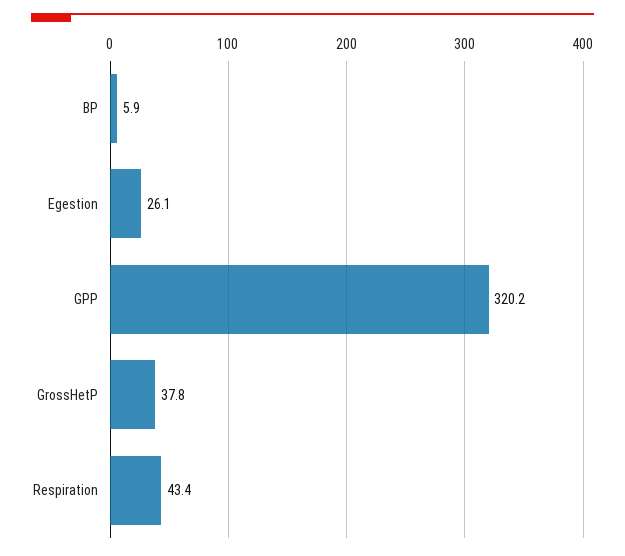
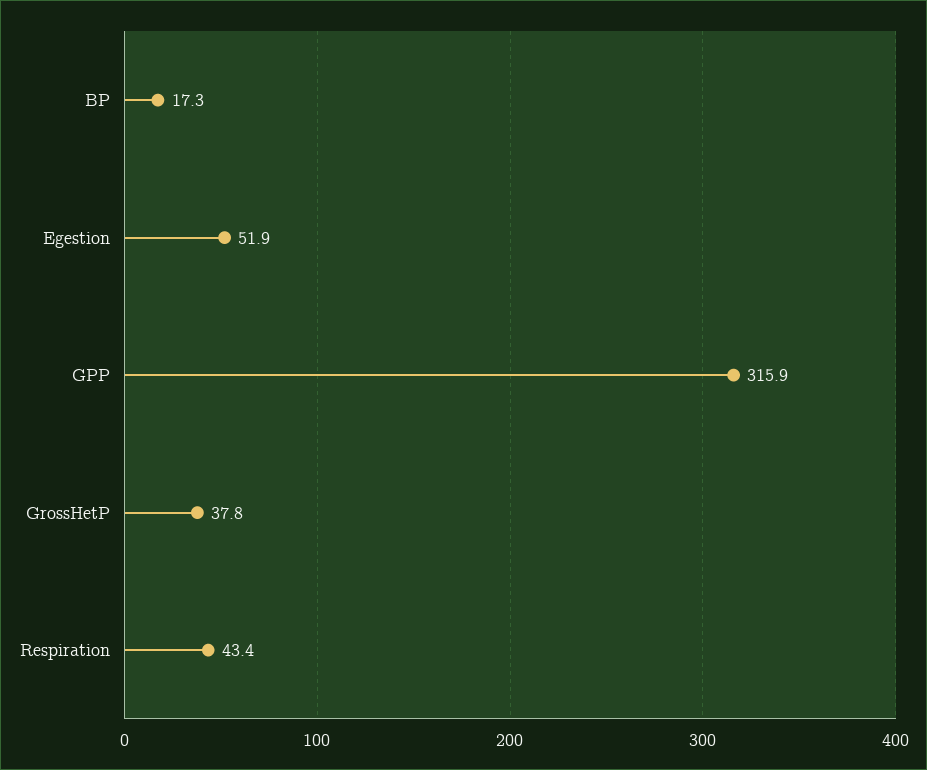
BP: 5.9 -> 17.3
Egestion: 26.1 -> 51.9
GPP: 320.2 -> 315.9

